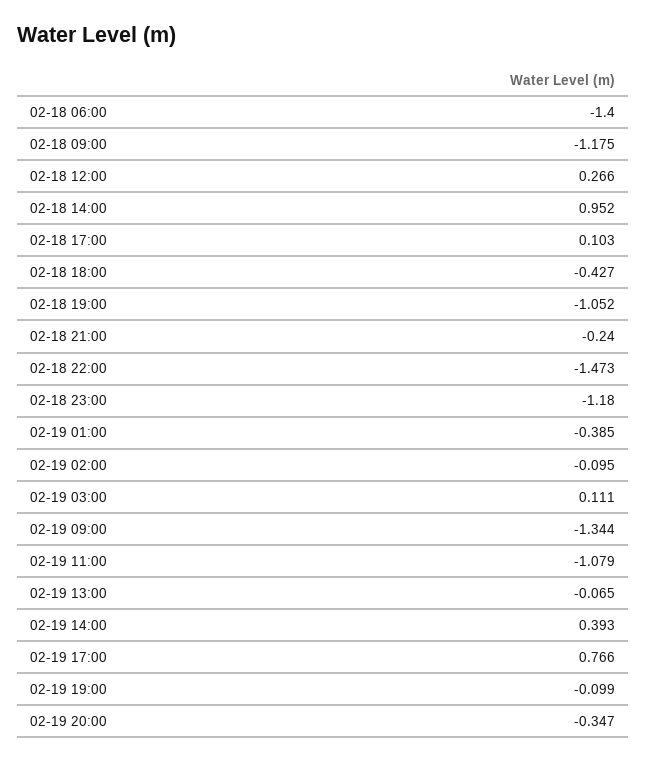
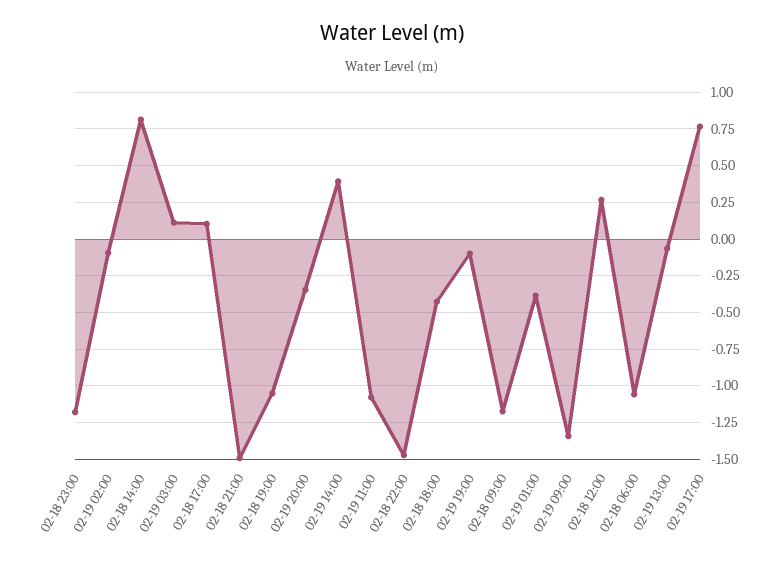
02-18 06:00: -1.4 -> -1.05
02-18 14:00: 0.952 -> 0.8
02-18 21:00: -0.24 -> -1.5

